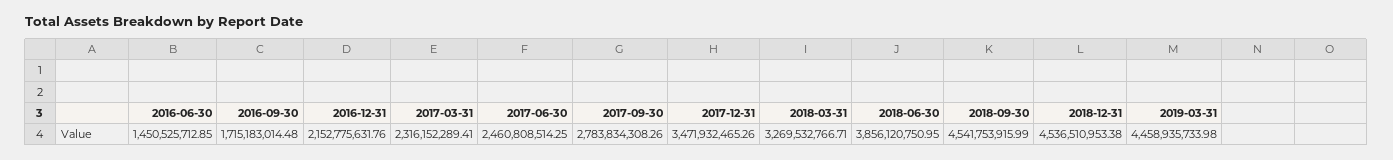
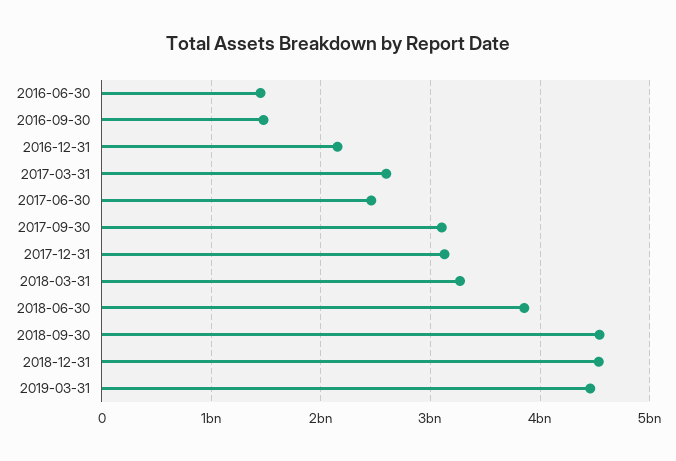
2016-09-30: 1715183014.48 -> 1500000000
2017-03-31: 2316152289.41 -> 2600000000
2017-09-30: 2783834308.26 -> 3100000000
2017-12-31: 3471932465.26 -> 3100000000

